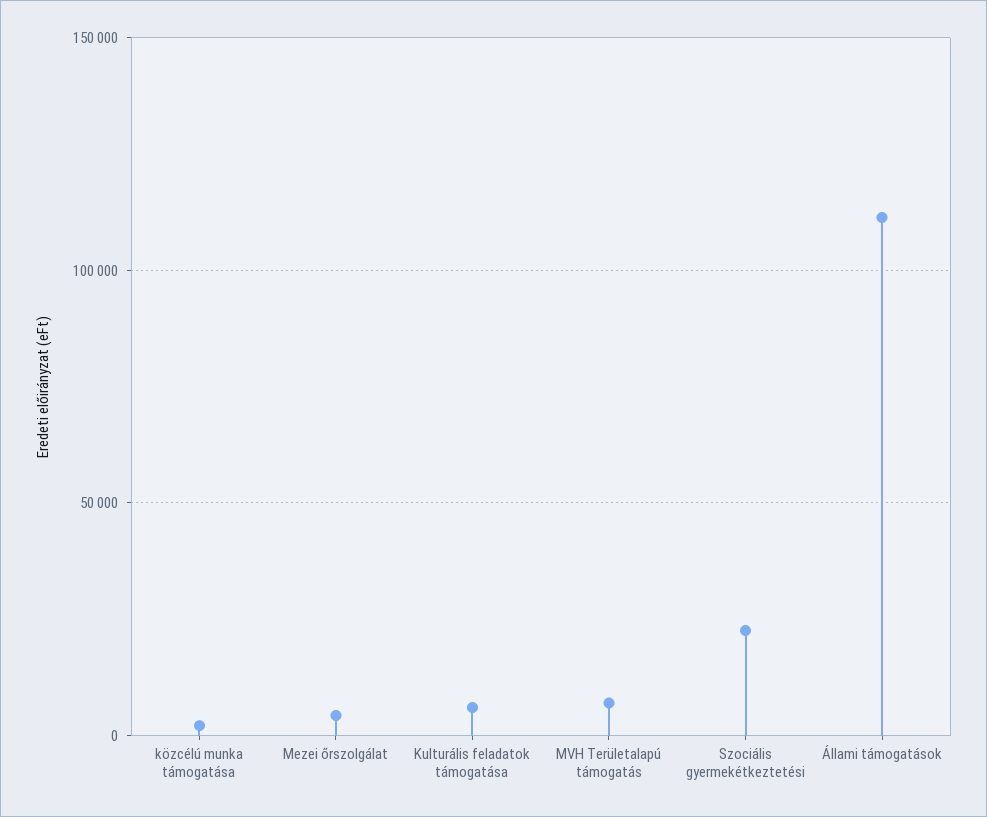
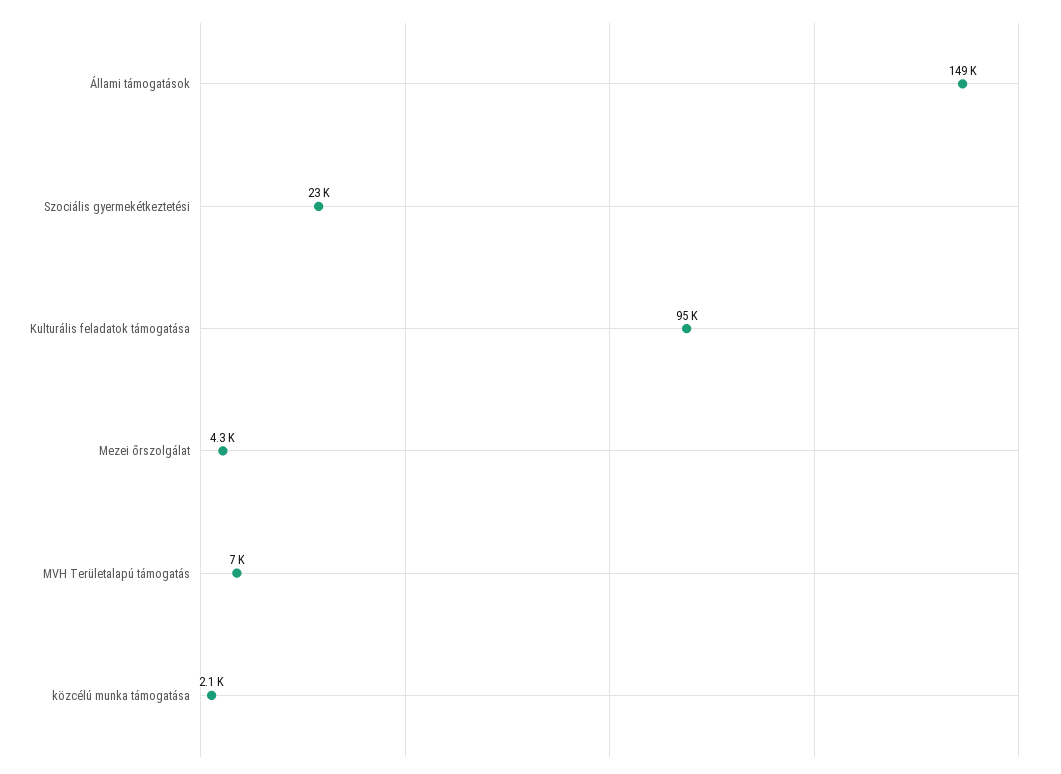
Kulturális feladatok támogatása: 5000 -> 95000
Állami támogatások: 110000 -> 149000

